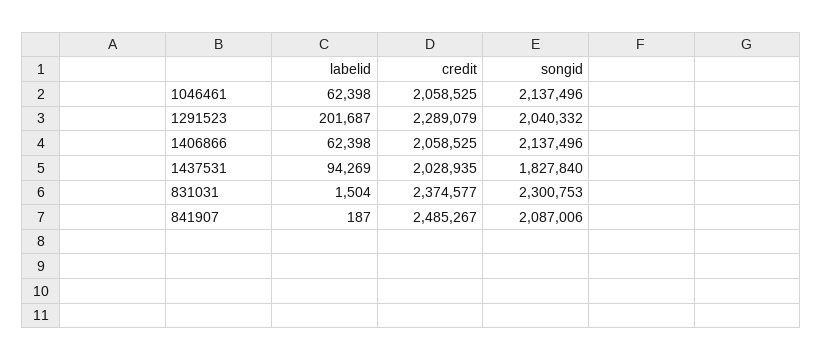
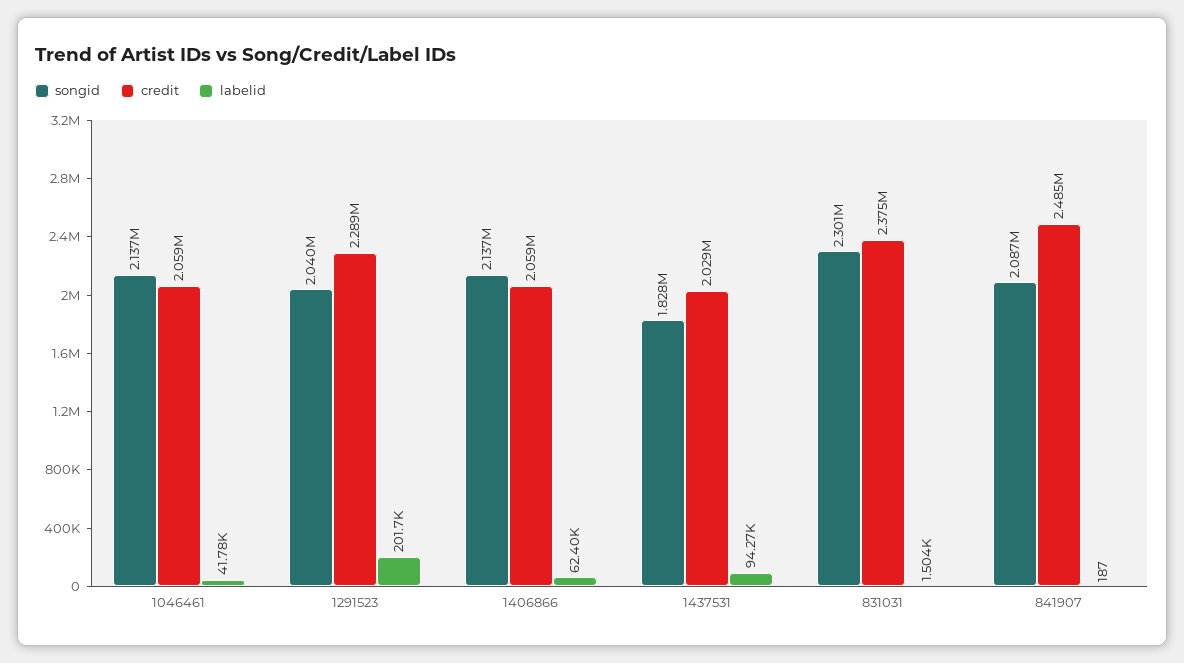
labelid, 1046461: 62398 -> 41780

